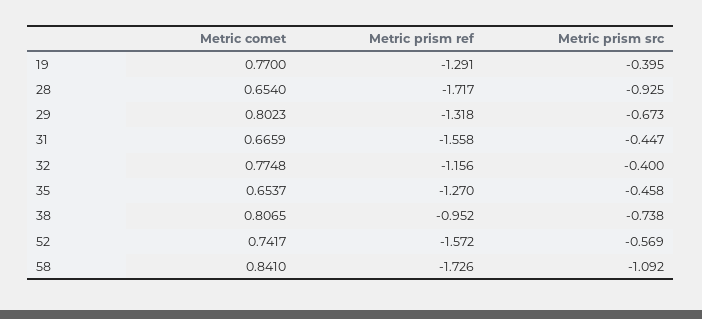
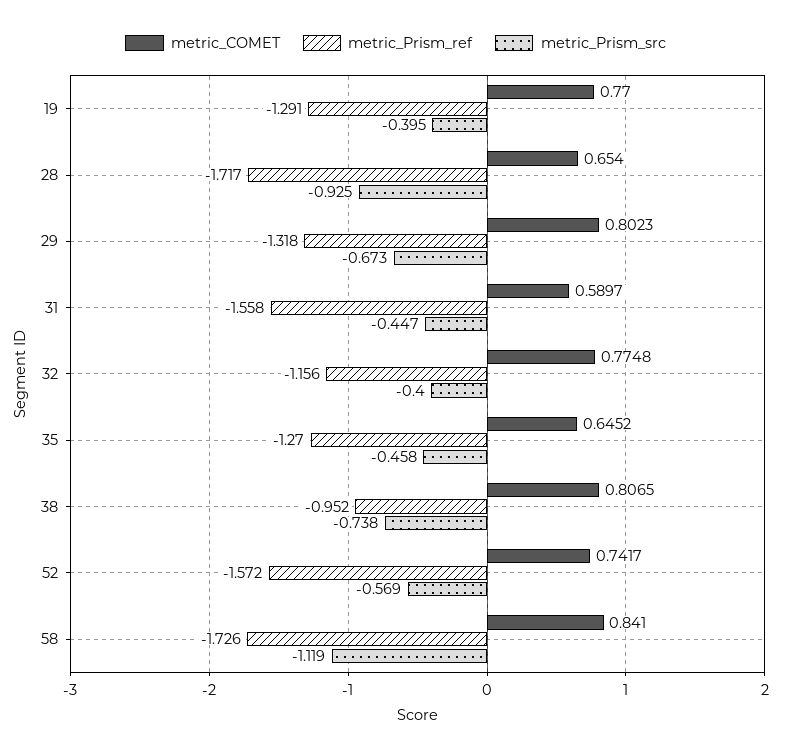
Metric comet, 31: 0.6659 -> 0.5897
Metric comet, 35: 0.6537 -> 0.6452
Metric prism src, 58: -1.092 -> -1.119

